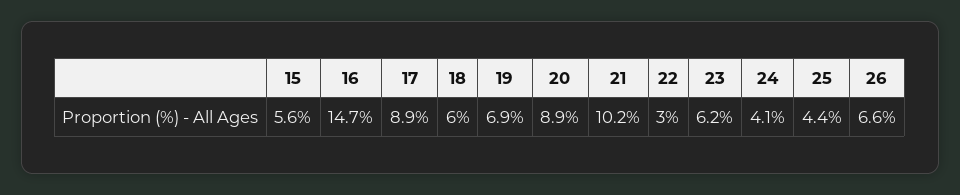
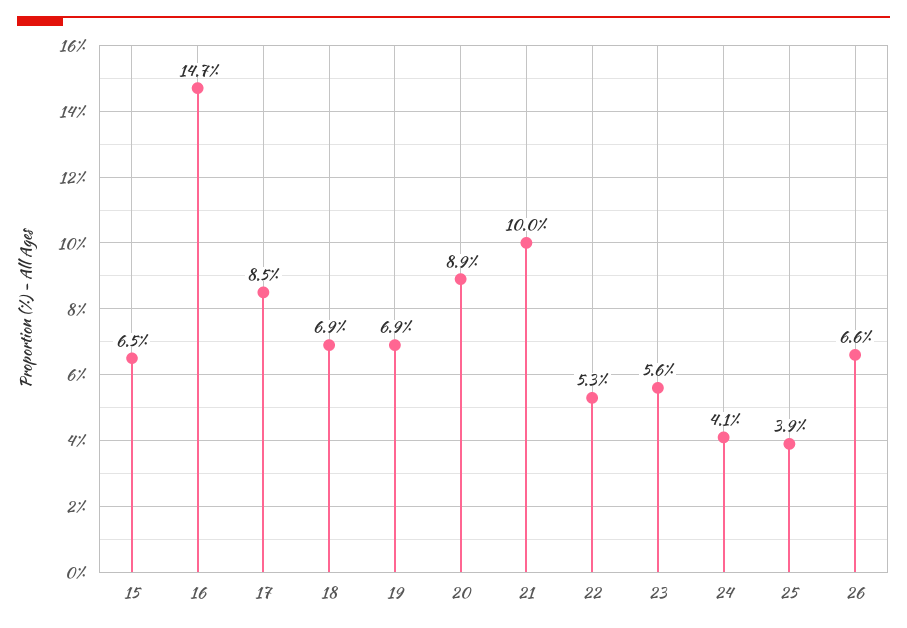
15: 5.6 -> 6.5
17: 8.9 -> 8.5
18: 6 -> 6.9
21: 10.2 -> 10
22: 3 -> 5.3
23: 6.2 -> 5.6
25: 4.4 -> 3.9

